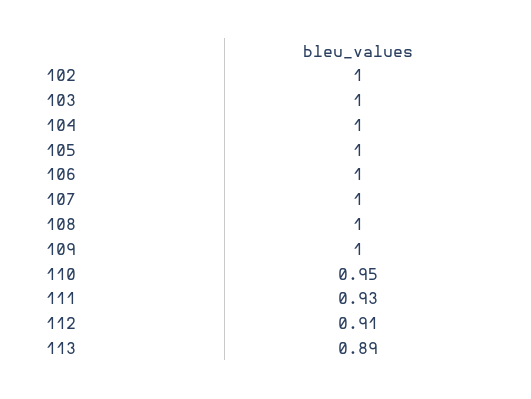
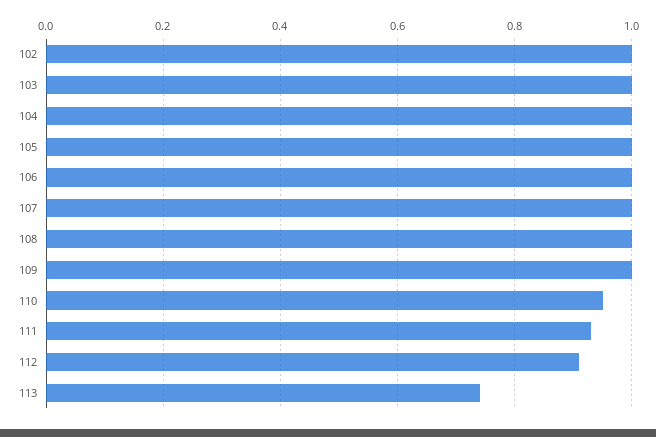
113: 0.89 -> 0.75

